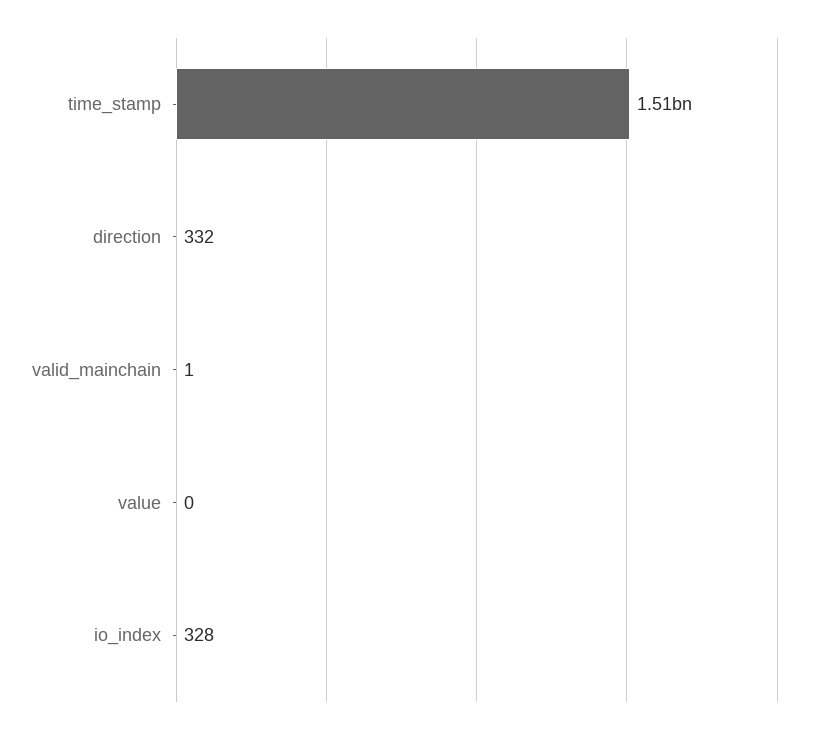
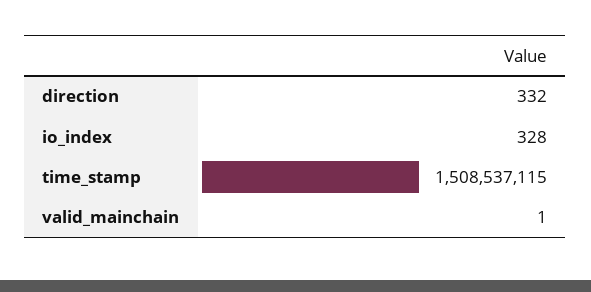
value: 0 -> none

